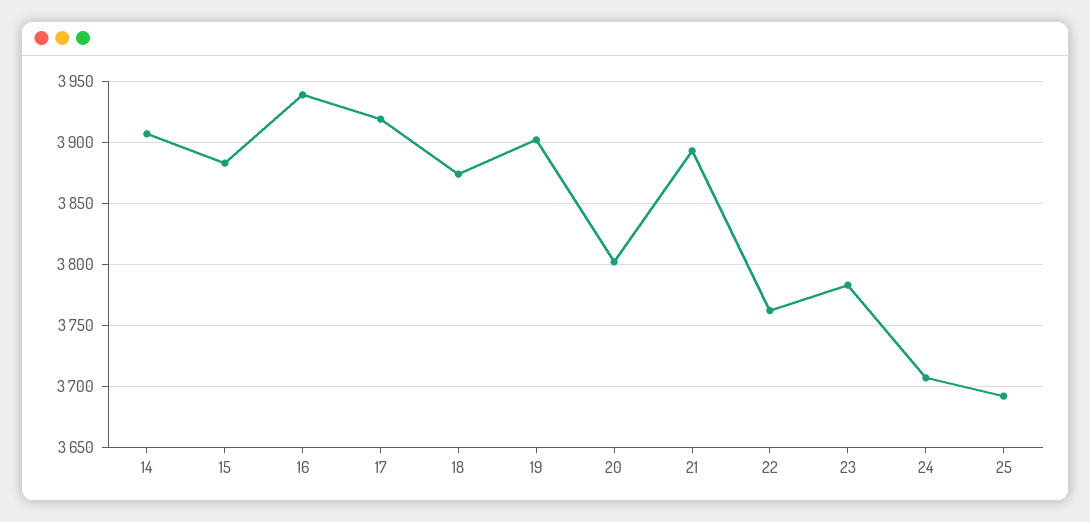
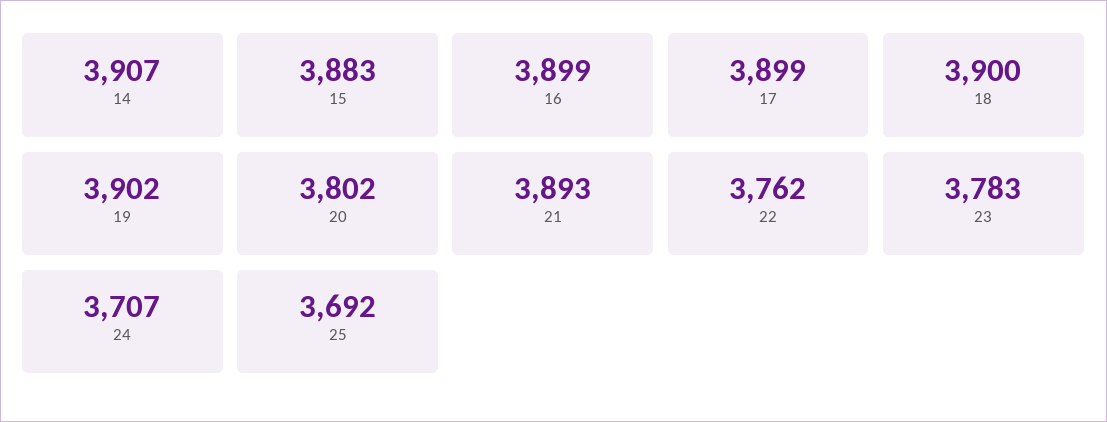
16: 3940 -> 3899
17: 3920 -> 3899
18: 3875 -> 3900

